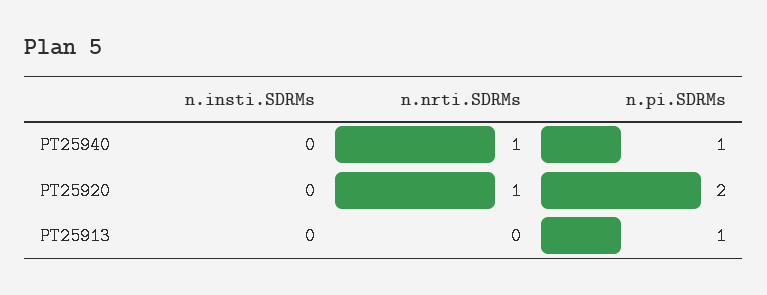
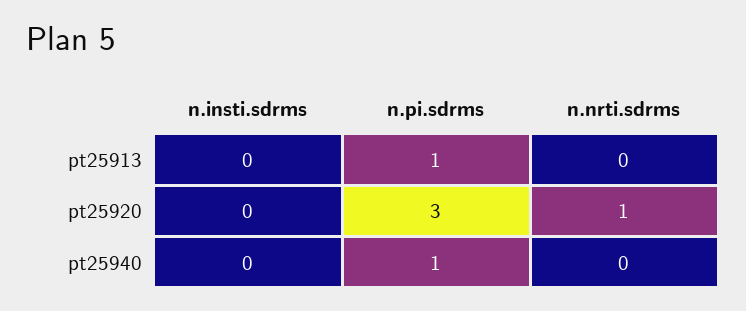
n.nrti.SDRMs, PT25940: 1 -> 0
n.pi.SDRMs, PT25920: 2 -> 3

